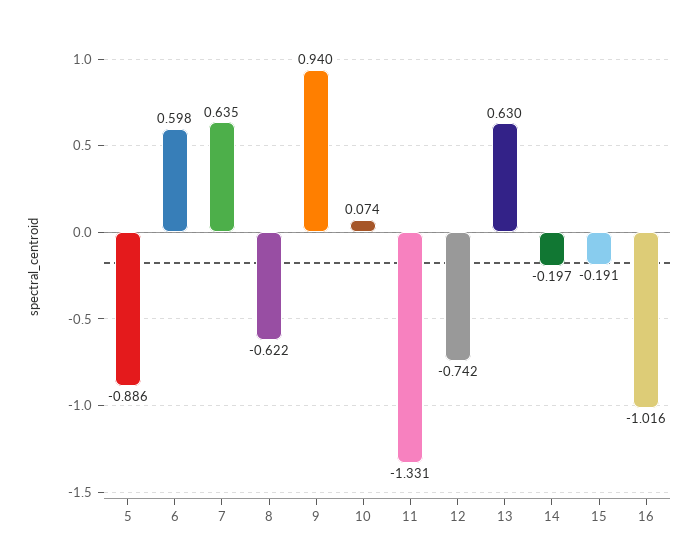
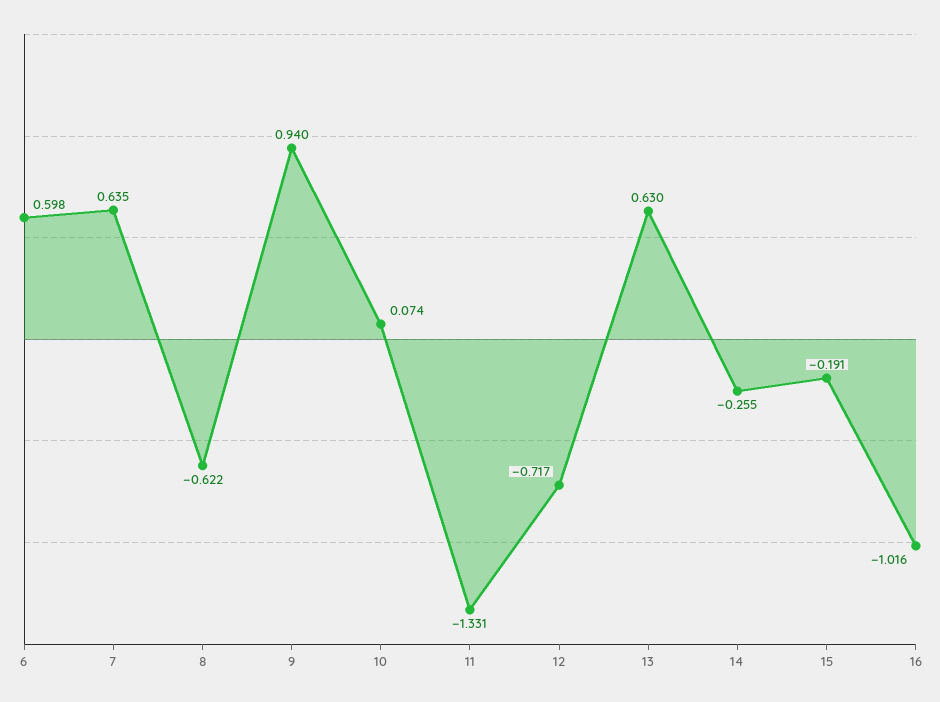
5: -0.886 -> none
12: -0.742 -> -0.717
14: -0.197 -> -0.255

